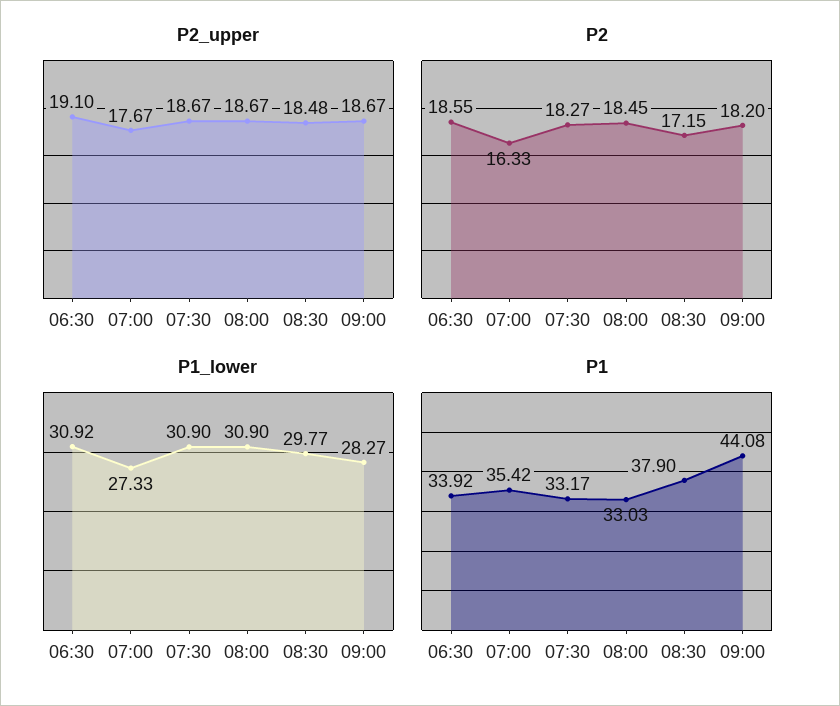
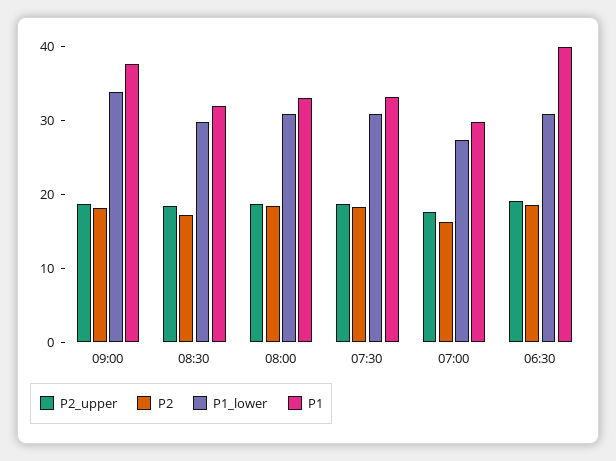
P1_lower, 09:00: 28.27 -> 34
P1, 06:30: 33.92 -> 40
P1, 07:00: 35.42 -> 30
P1, 08:30: 37.9 -> 32
P1, 09:00: 44.08 -> 38

